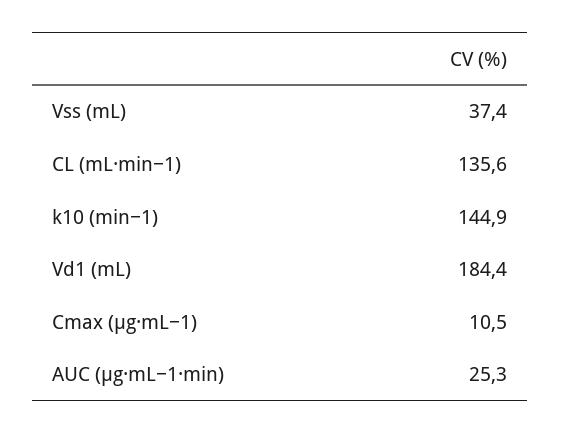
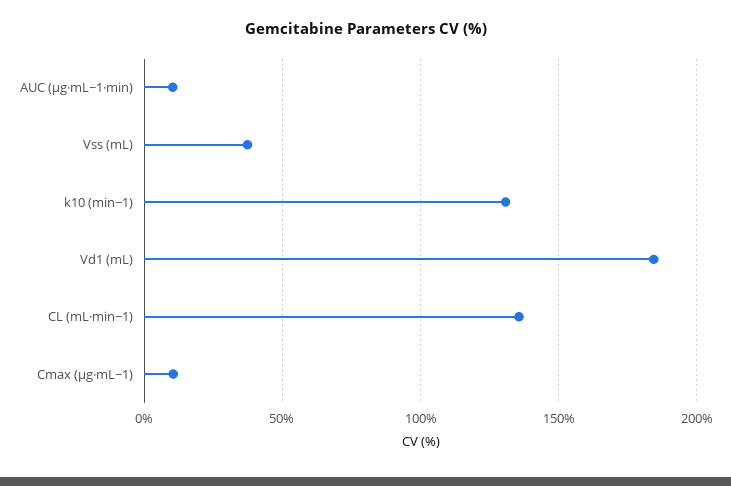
k10 (min−1): 144.9 -> 130
AUC (μg·mL−1·min): 25.3 -> 10

